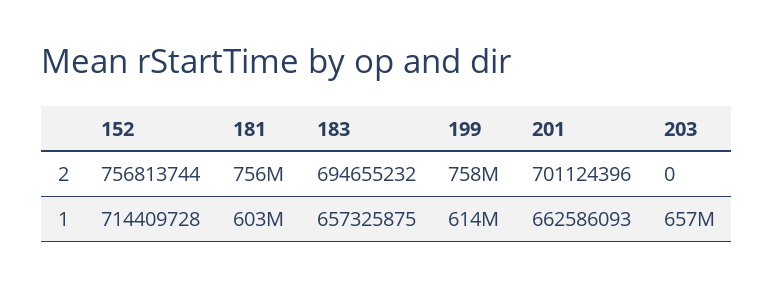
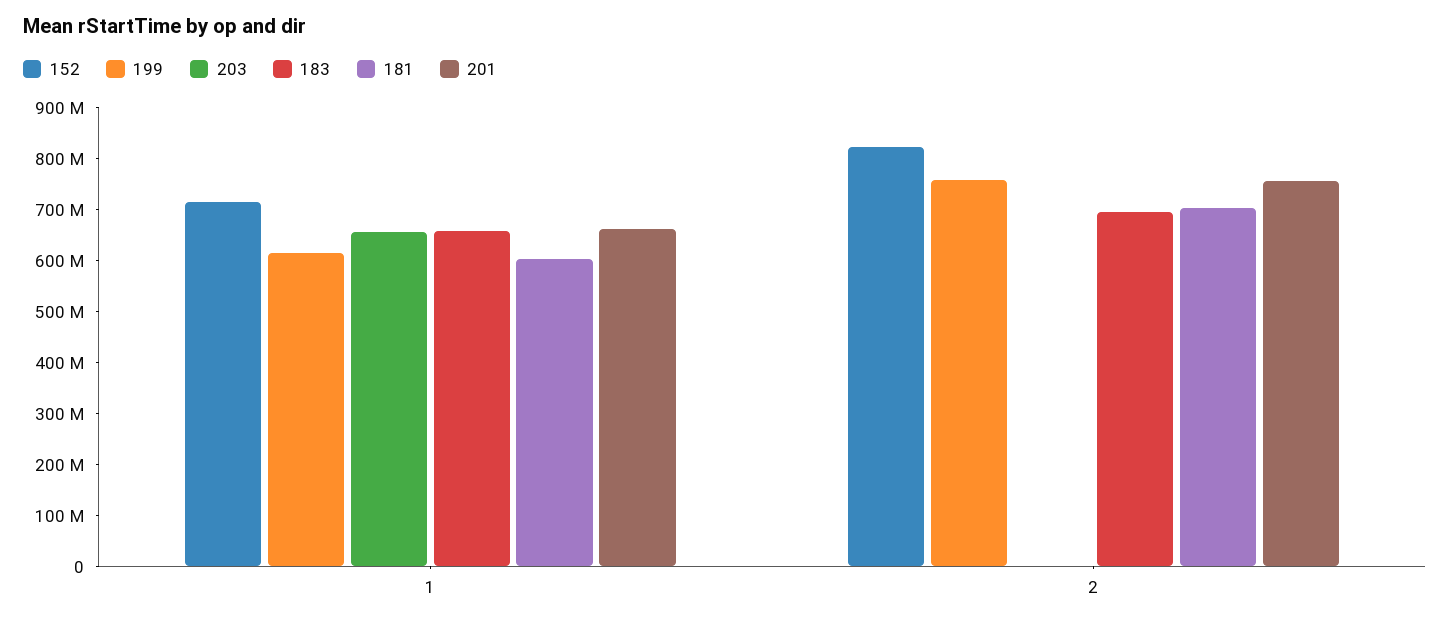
152, 2: 756813744 -> 820000000
181, 2: 756000000 -> 700000000
201, 2: 701124396 -> 760000000

